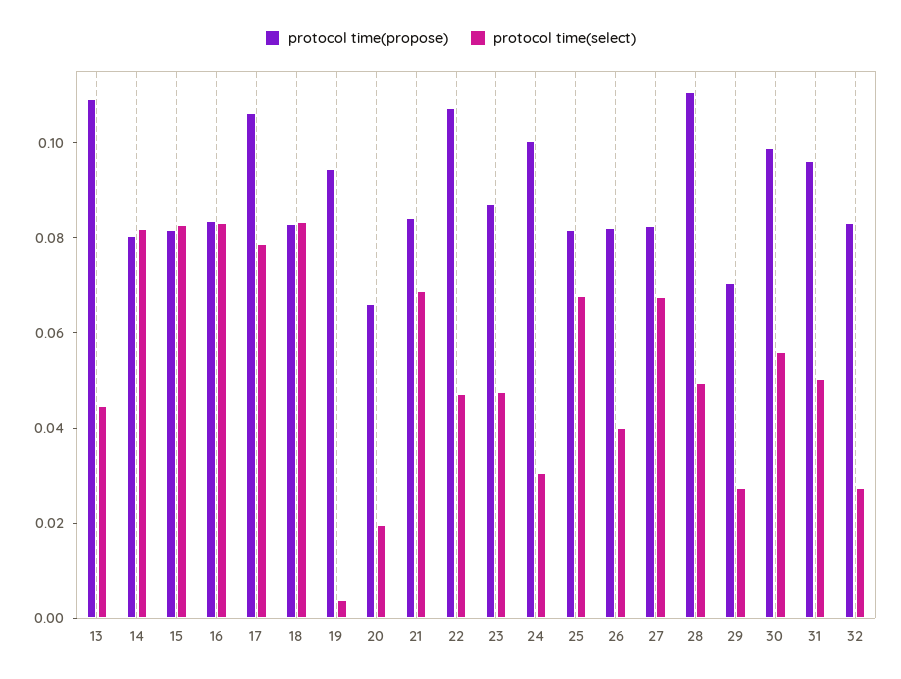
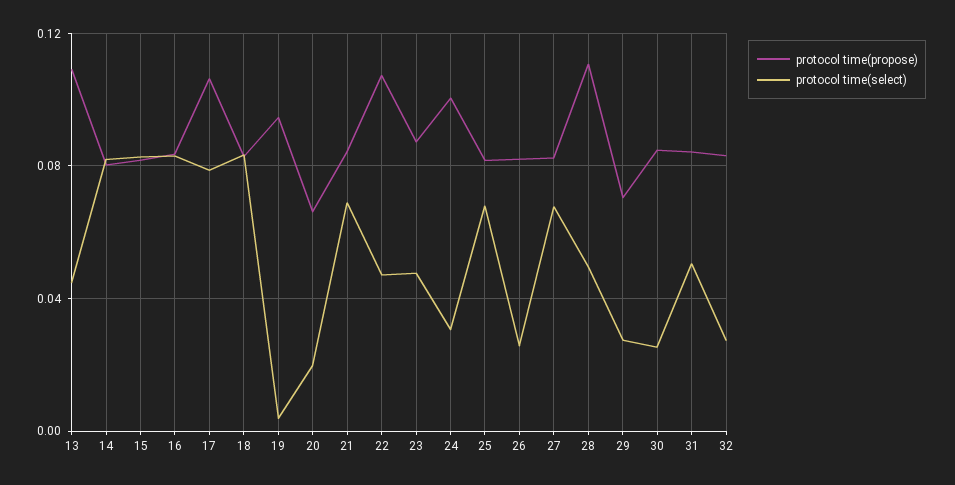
protocol time(select), 26: 0.04 -> 0.025
protocol time(propose), 30: 0.1 -> 0.085
protocol time(select), 30: 0.055 -> 0.025
protocol time(propose), 31: 0.095 -> 0.085

